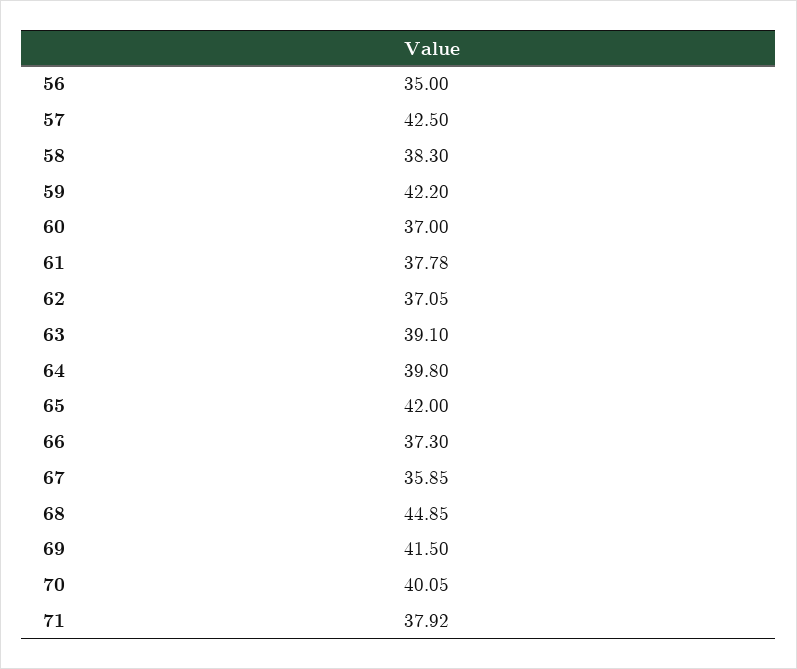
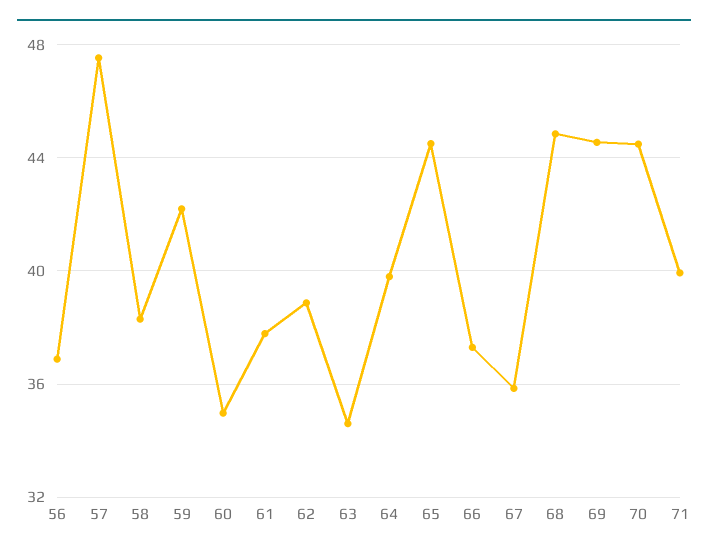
56: 35 -> 37
57: 42.5 -> 47.5
60: 37 -> 35
62: 37.05 -> 39
63: 39.1 -> 34.5
65: 42 -> 44.5
69: 41.5 -> 44.5
70: 40.05 -> 44.5
71: 37.92 -> 40

